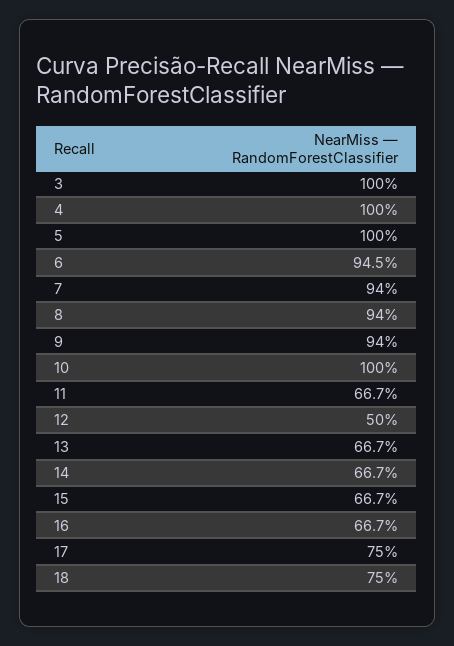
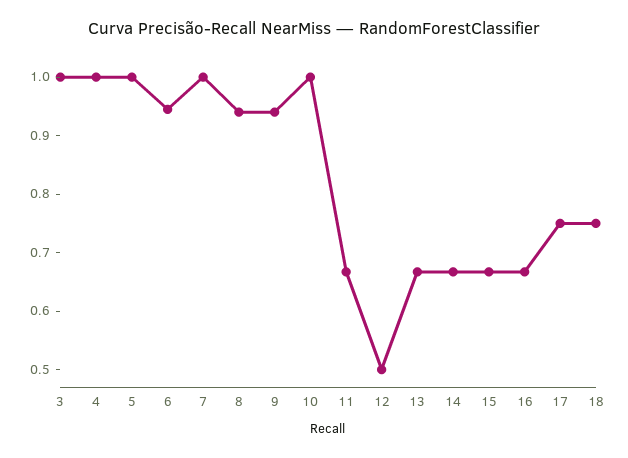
7: 0.94 -> 1

